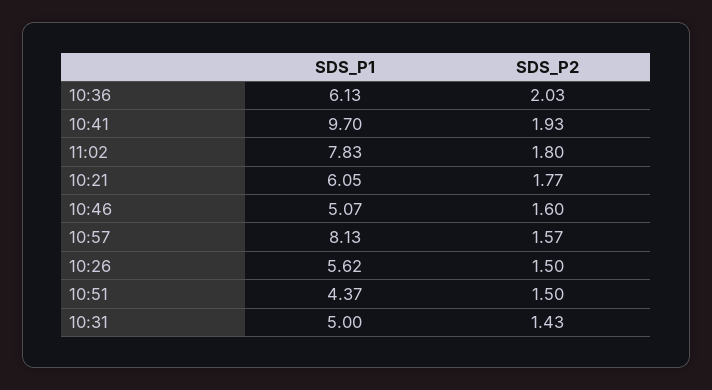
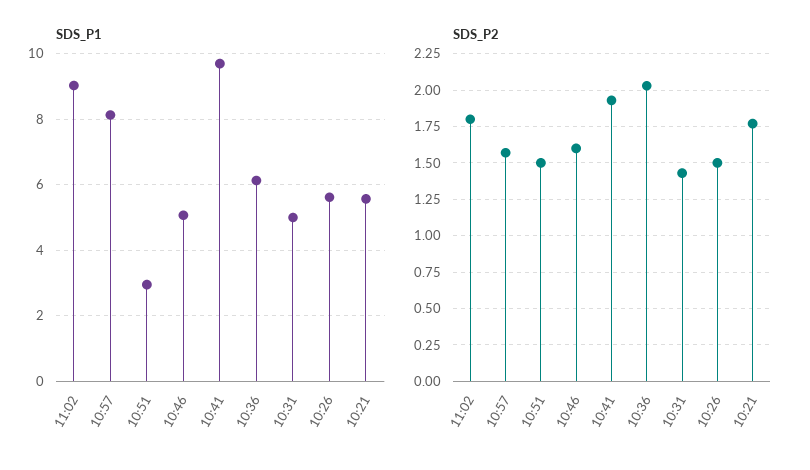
SDS_P1, 11:02: 7.83 -> 9
SDS_P1, 10:21: 6.05 -> 5.6
SDS_P1, 10:51: 4.37 -> 3

